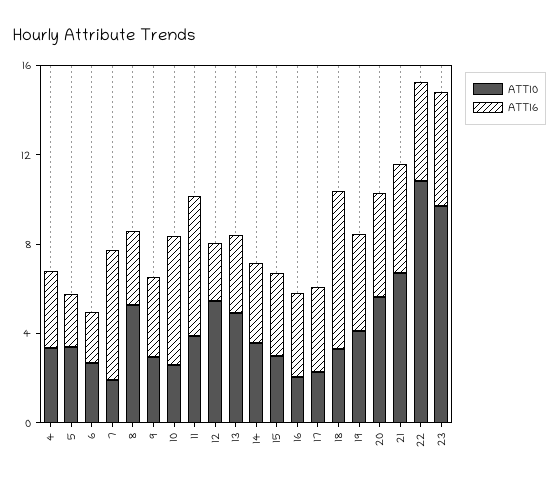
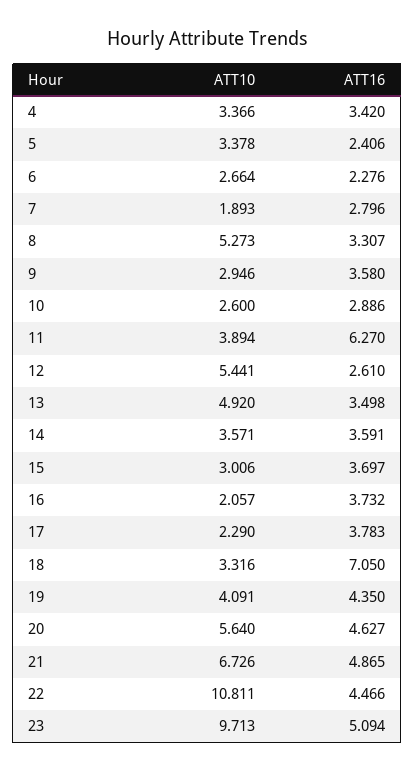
ATT16, 7: 6 -> 2.796
ATT16, 10: 6 -> 2.886

